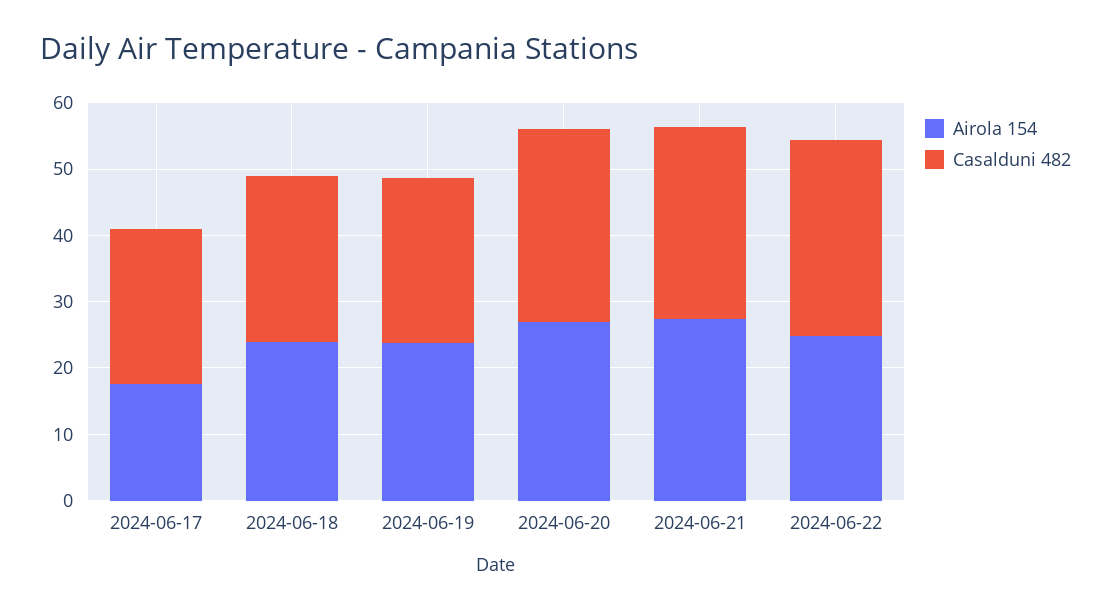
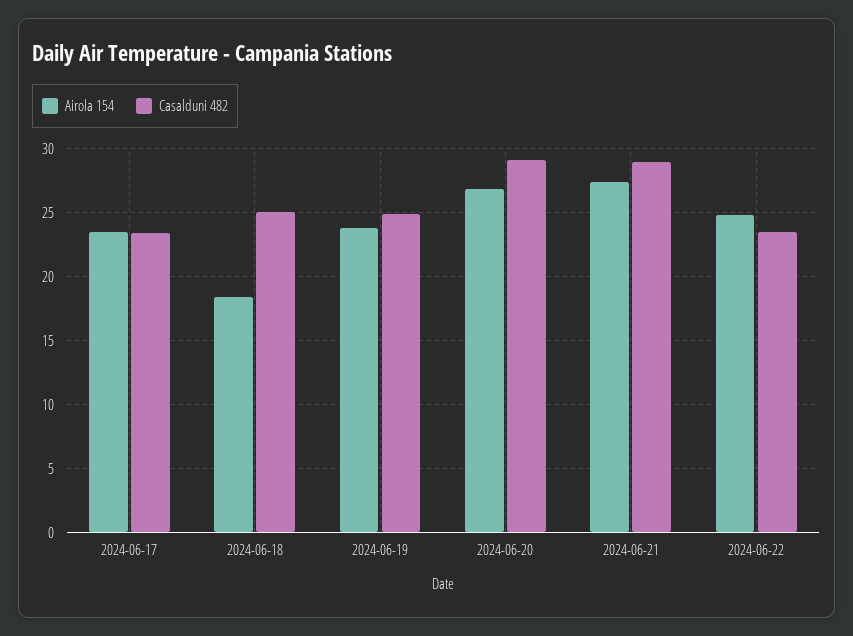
Airola 154, 2024-06-17: 18 -> 23.5
Airola 154, 2024-06-18: 24 -> 18.5
Casalduni 482, 2024-06-22: 30 -> 23.5

